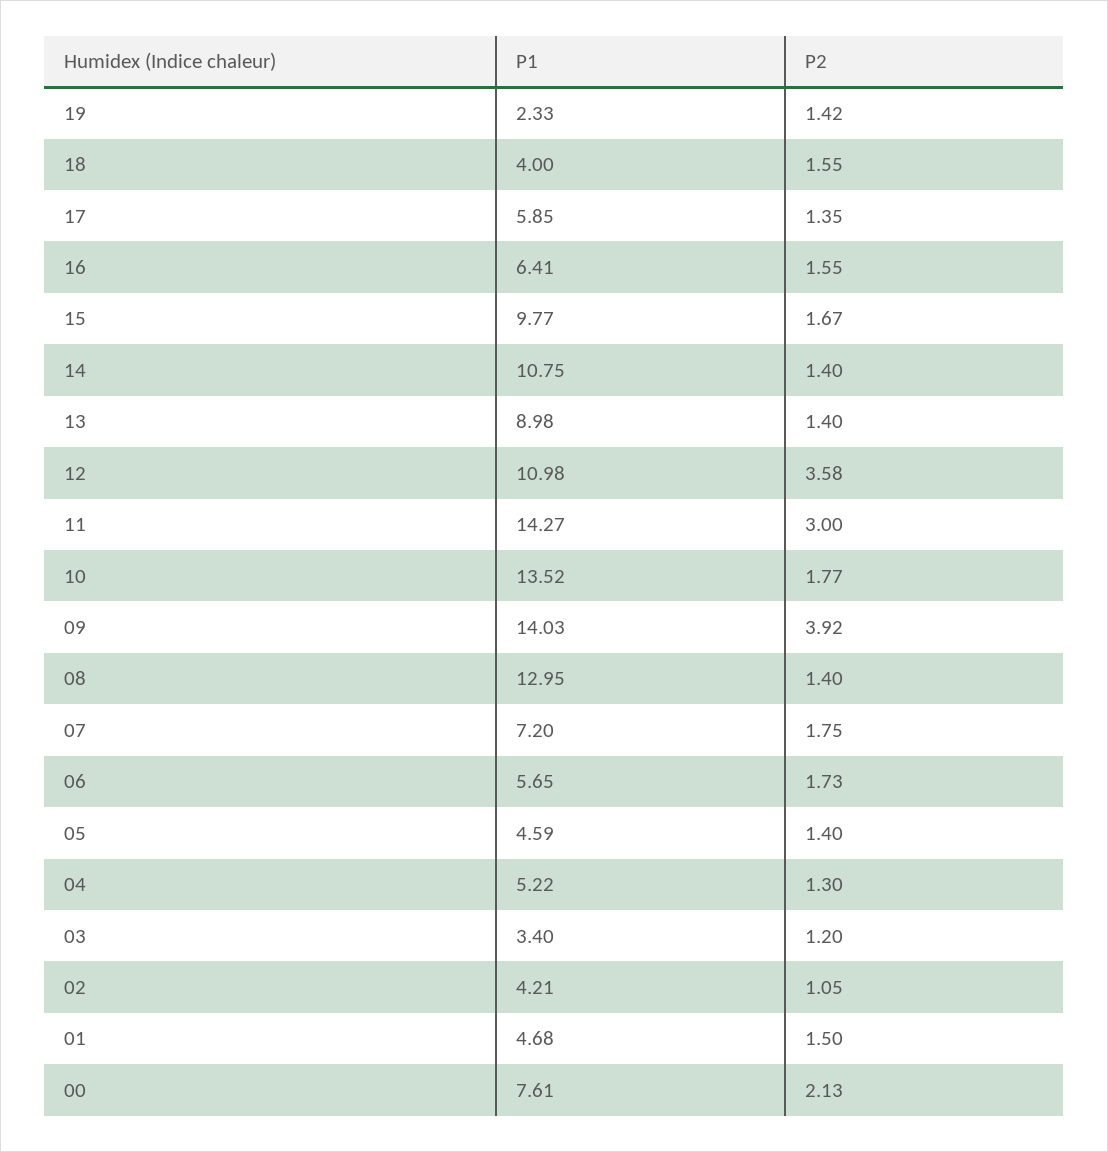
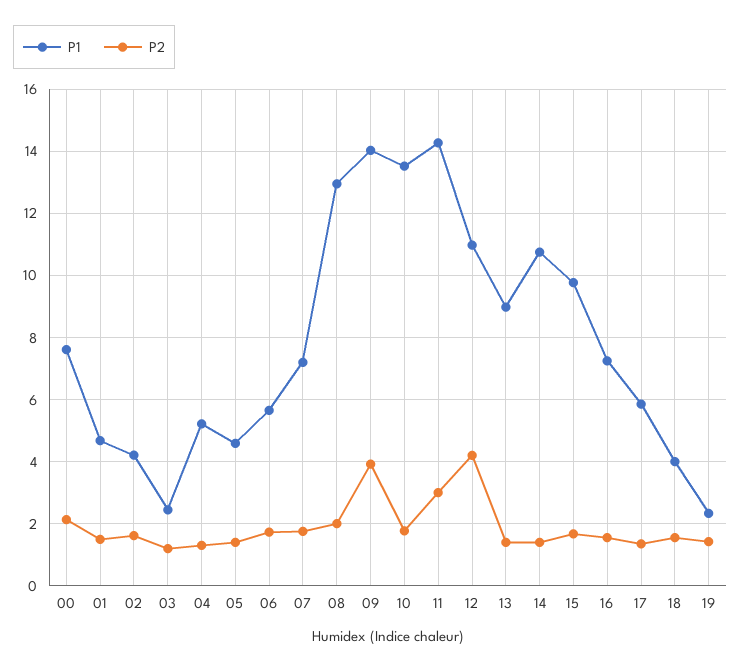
P1, 16: 6.41 -> 7.2
P2, 12: 3.58 -> 4.2
P2, 08: 1.4 -> 2
P1, 03: 3.4 -> 2.4
P2, 02: 1.05 -> 1.6

